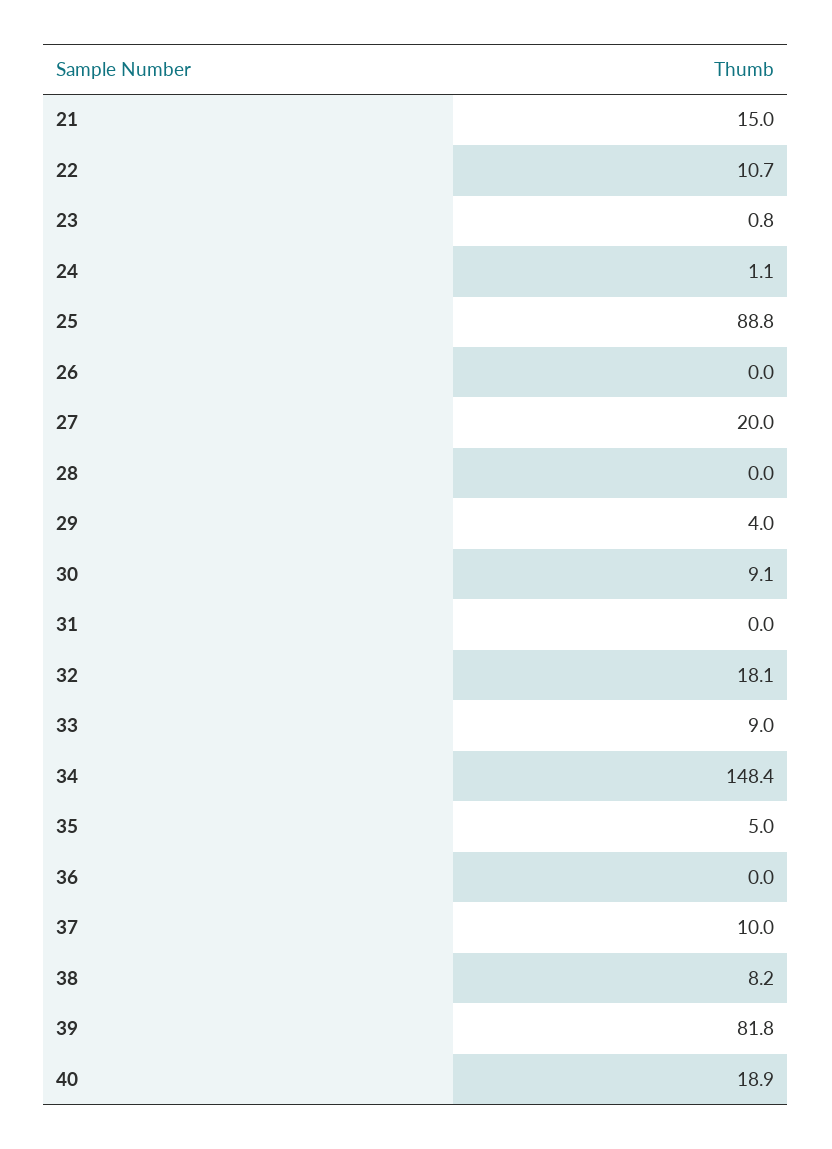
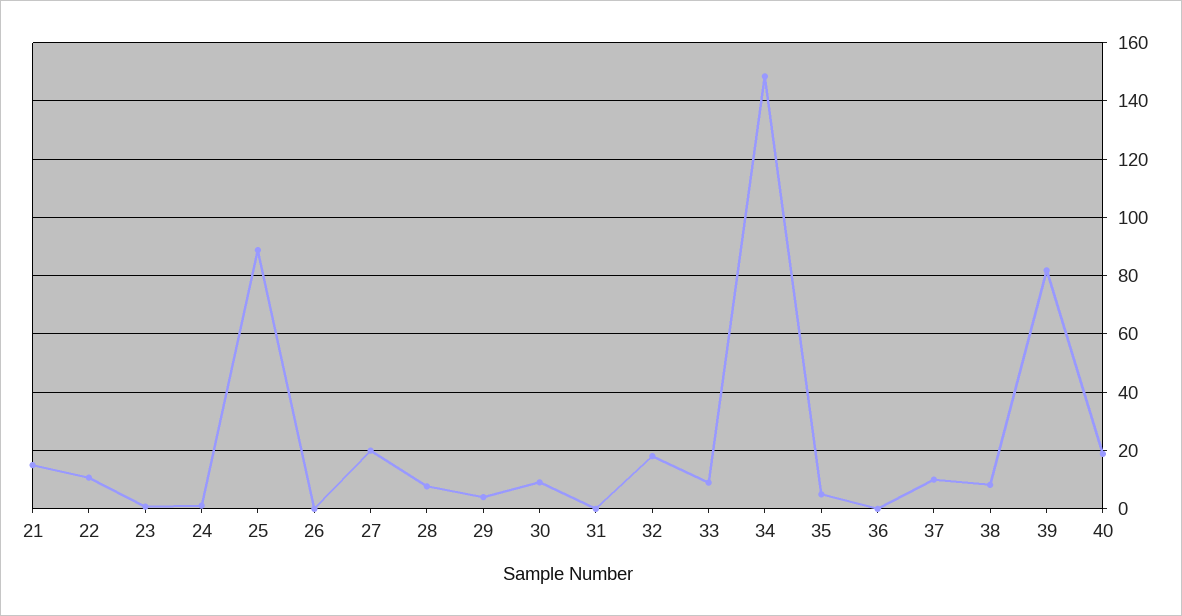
28: 0 -> 7.5

